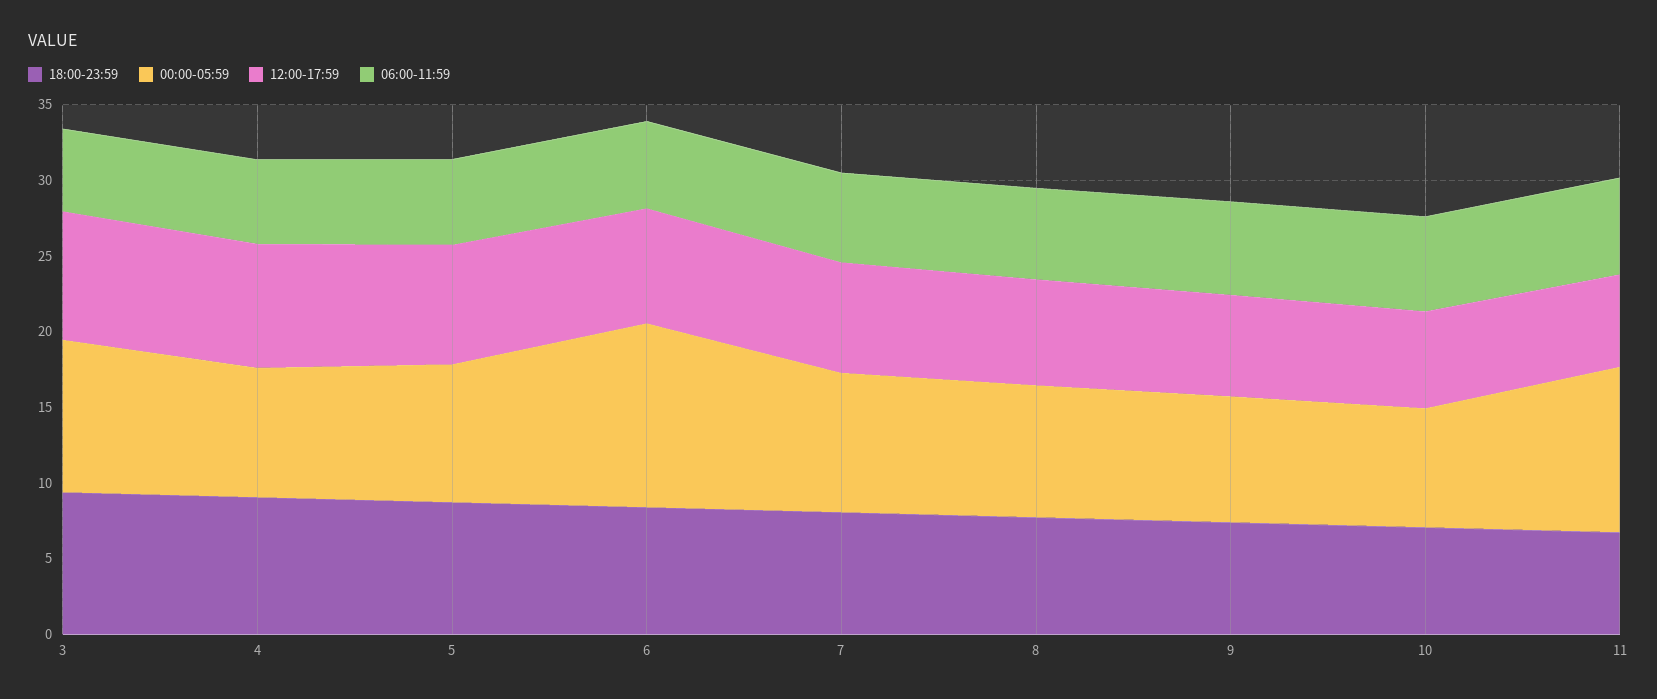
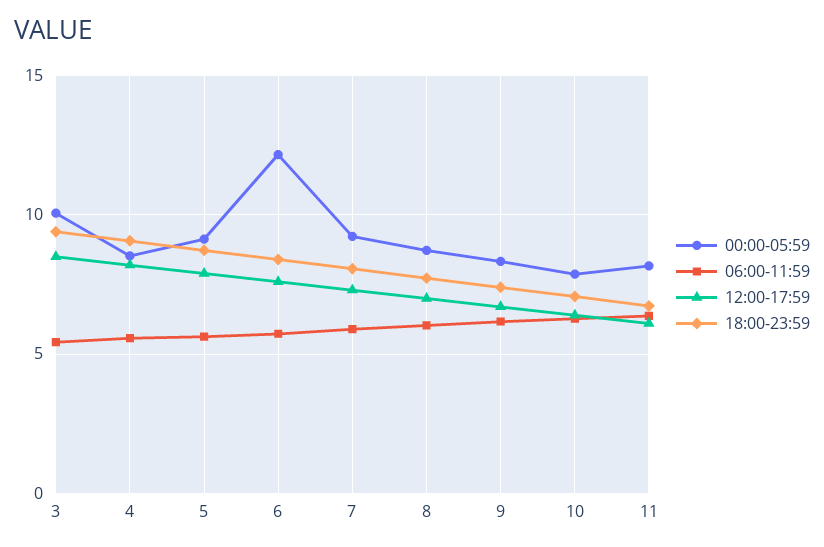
00:00-05:59, 11: 11 -> 8

